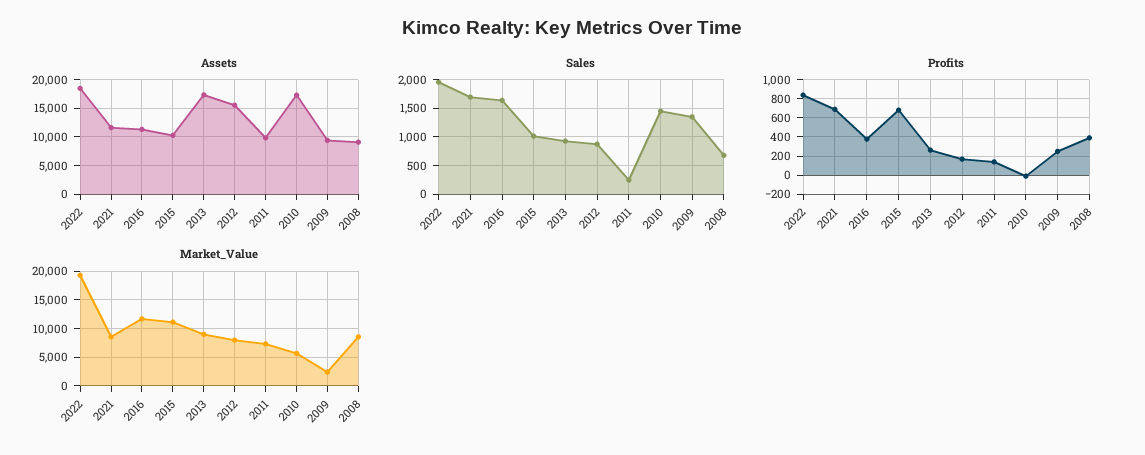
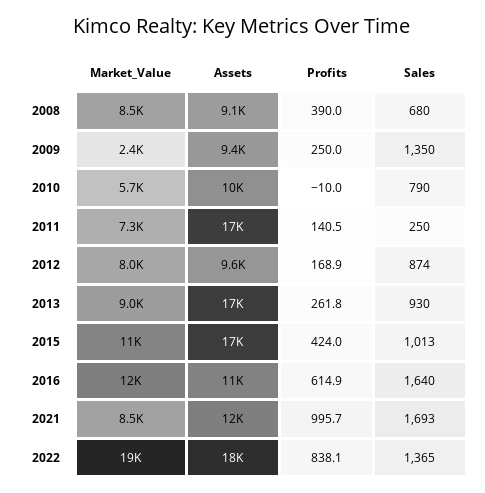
Assets, 2015: 10000 -> 17000
Assets, 2012: 15000 -> 9600
Assets, 2011: 10000 -> 17000
Assets, 2010: 17500 -> 10000
Sales, 2022: 2000 -> 1365
Sales, 2010: 1500 -> 790
Profits, 2021: 700 -> 995.7
Profits, 2016: 400 -> 614.9
Profits, 2015: 700 -> 424

